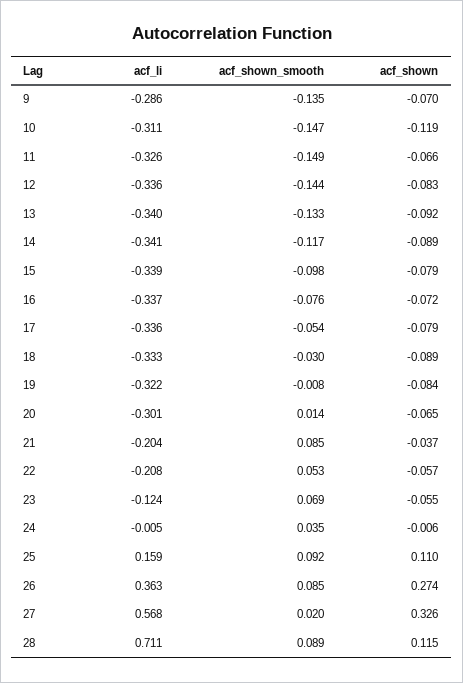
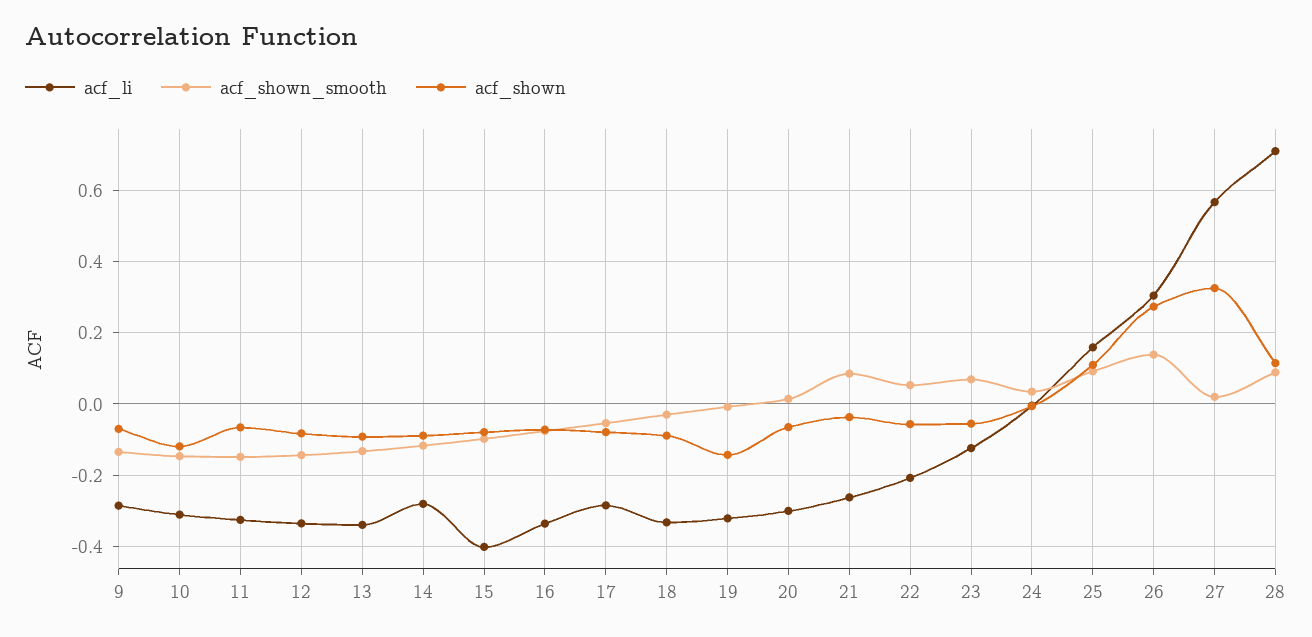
acf_li, 14: -0.341 -> -0.28
acf_li, 15: -0.339 -> -0.4
acf_li, 17: -0.336 -> -0.28
acf_shown, 19: -0.084 -> -0.14
acf_li, 21: -0.204 -> -0.26
acf_li, 26: 0.363 -> 0.3
acf_shown_smooth, 26: 0.085 -> 0.14

